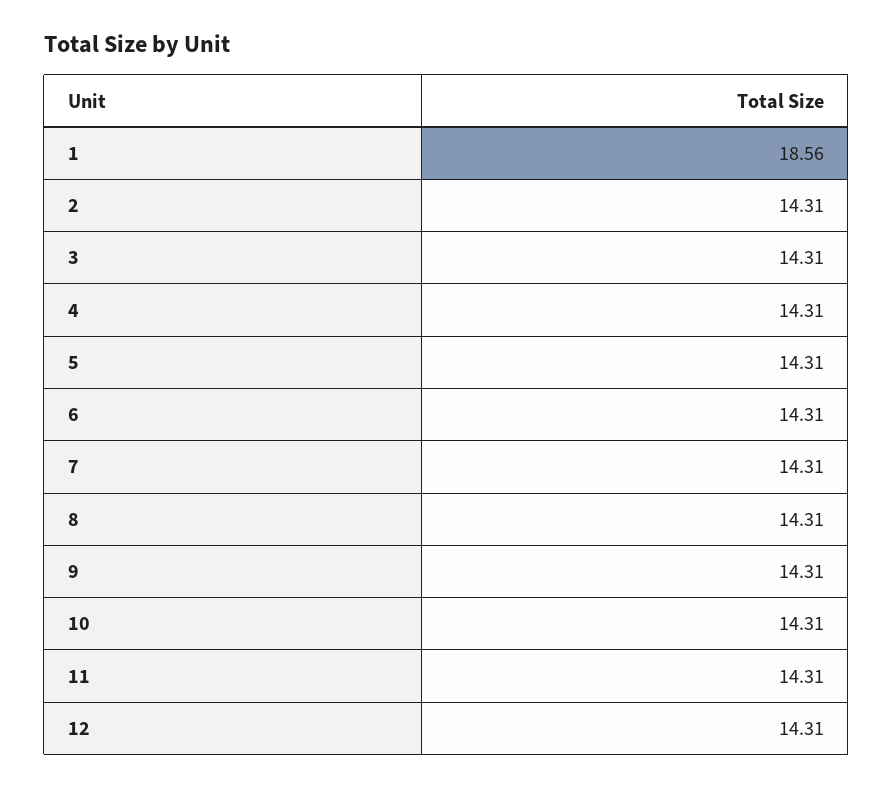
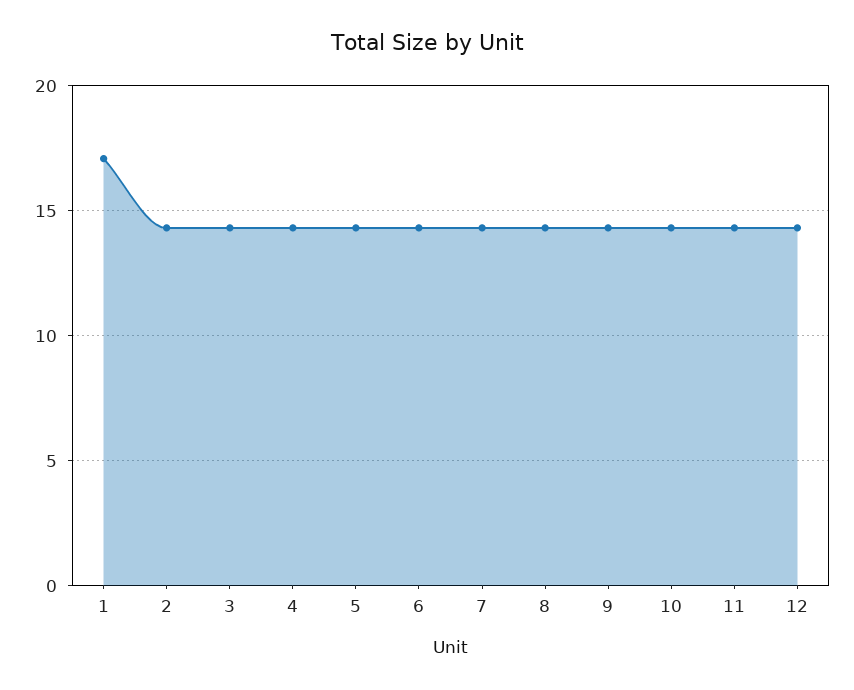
1: 18.56 -> 17

